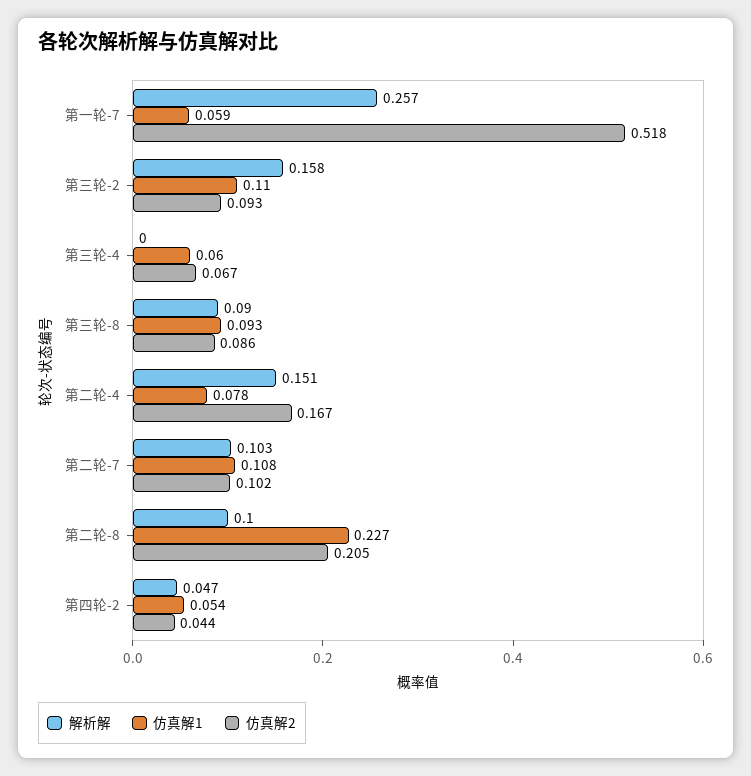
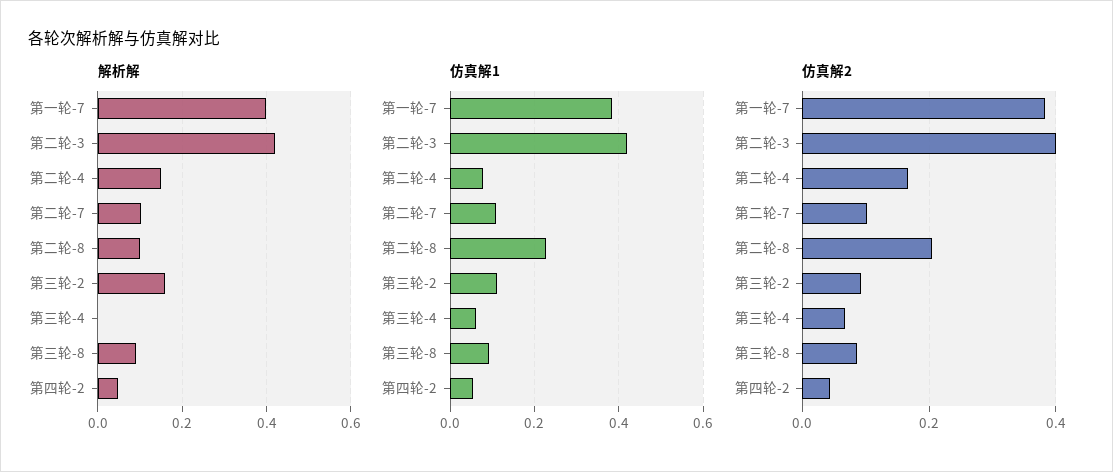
解析解, 第一轮-7: 0.257 -> 0.4
仿真解1, 第一轮-7: 0.059 -> 0.38
仿真解2, 第一轮-7: 0.518 -> 0.38
解析解, 第二轮-3: none -> 0.42
仿真解1, 第二轮-3: none -> 0.42
仿真解2, 第二轮-3: none -> 0.4

